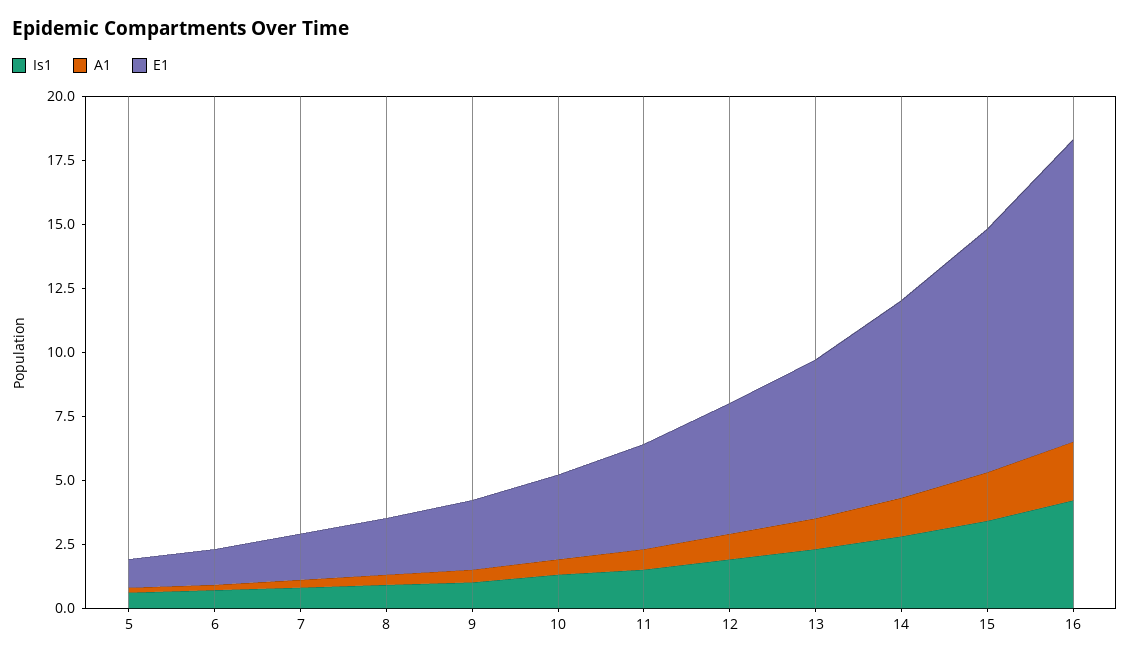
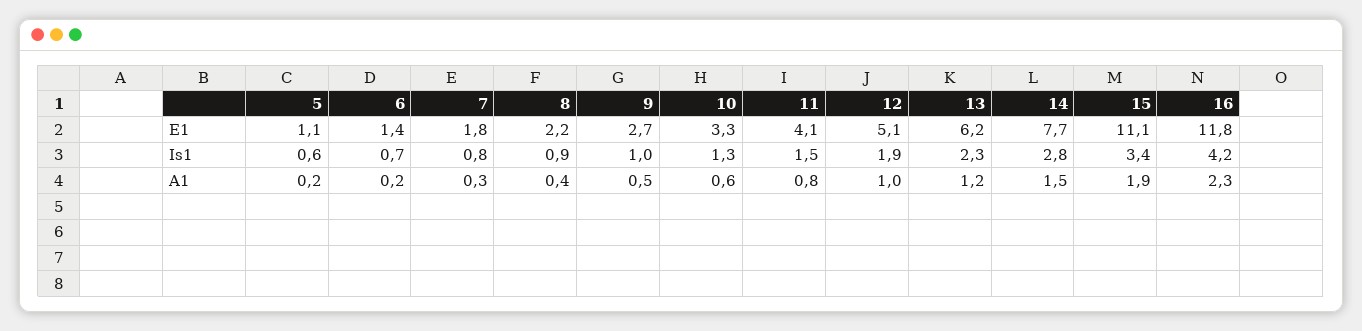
E1, 15: 9.5 -> 11.1

